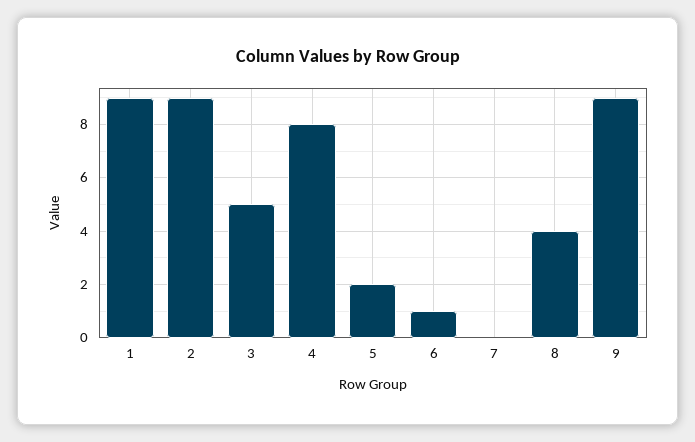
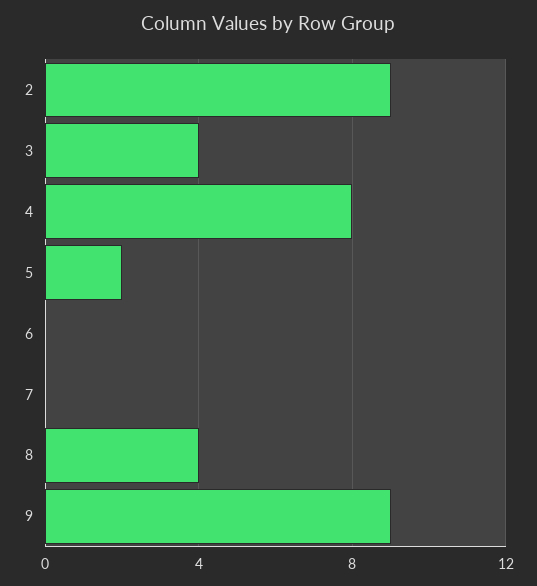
1: 9 -> none
3: 5 -> 4
6: 1 -> 0

